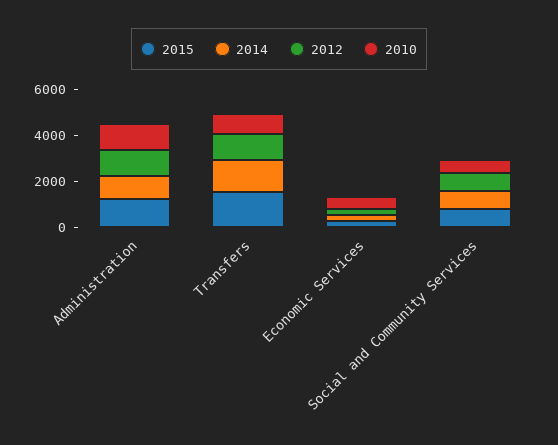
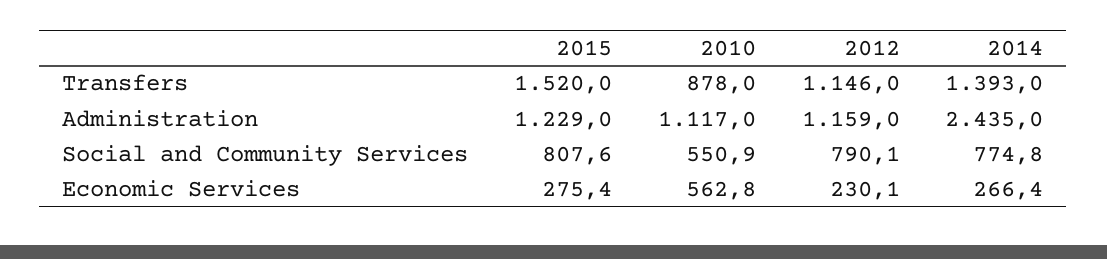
2014, Administration: 1000 -> 2435

